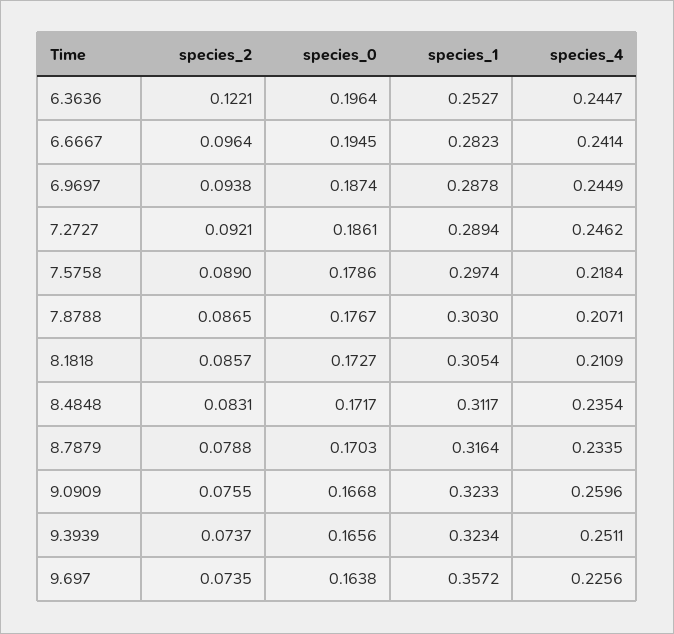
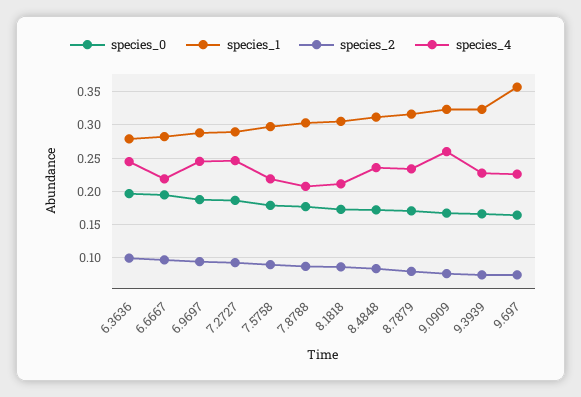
species_2, 6.3636: 0.1221 -> 0.1
species_1, 6.3636: 0.2527 -> 0.28
species_4, 6.6667: 0.2414 -> 0.22
species_4, 9.3939: 0.2511 -> 0.23

